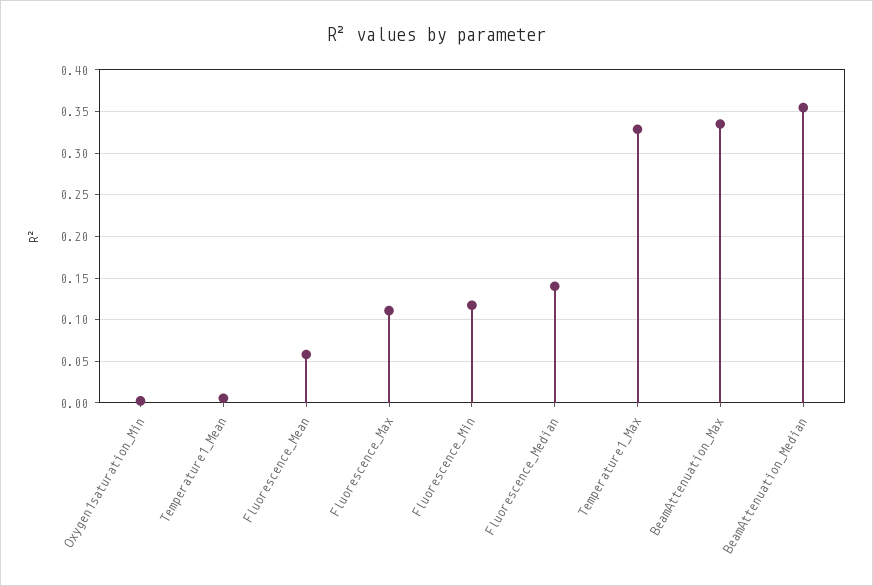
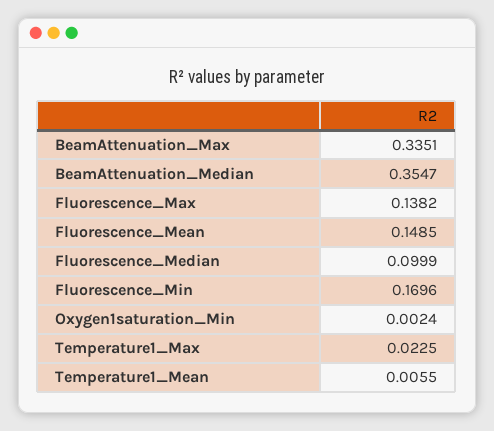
Fluorescence_Mean: 0.06 -> 0.1485
Fluorescence_Max: 0.11 -> 0.1382
Fluorescence_Min: 0.12 -> 0.1696
Fluorescence_Median: 0.14 -> 0.0999
Temperature1_Max: 0.33 -> 0.0225

